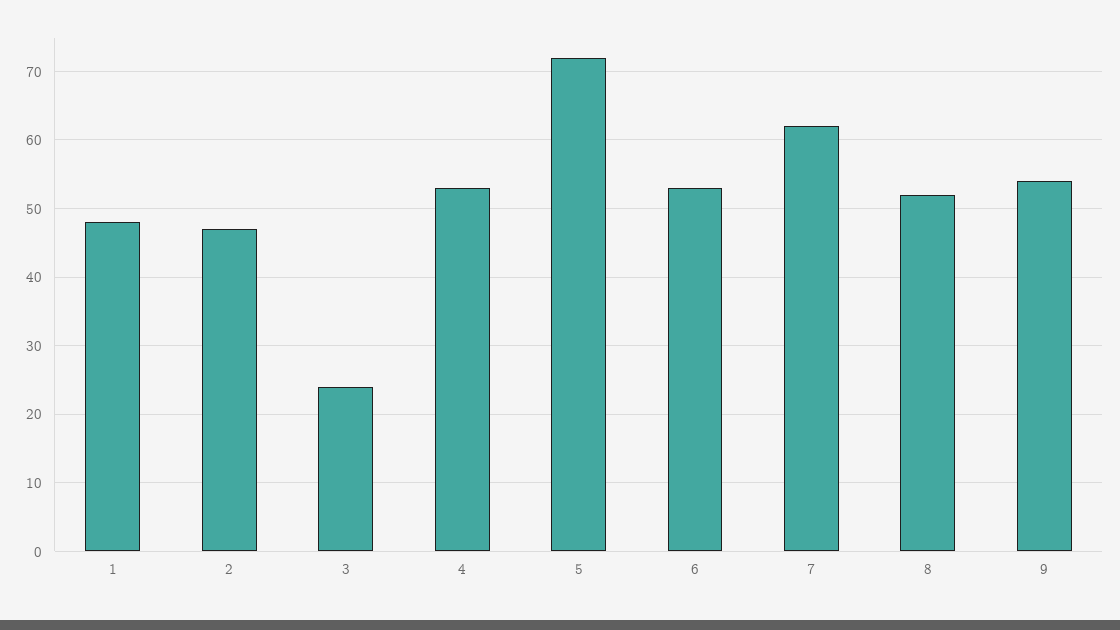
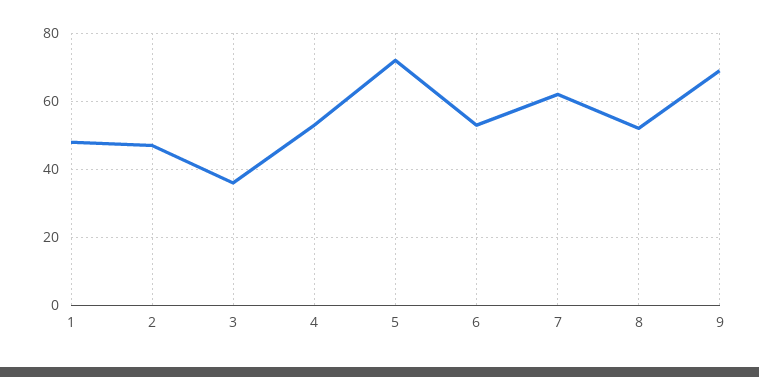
3: 24 -> 35
9: 54 -> 70

